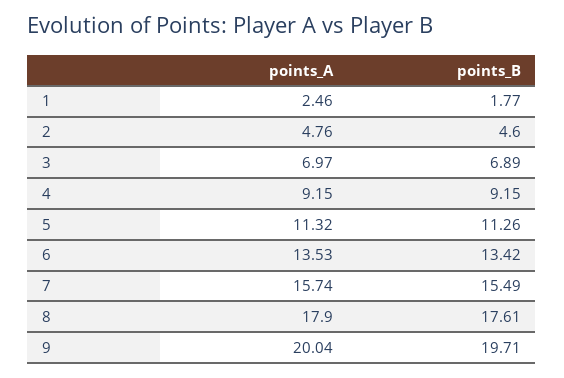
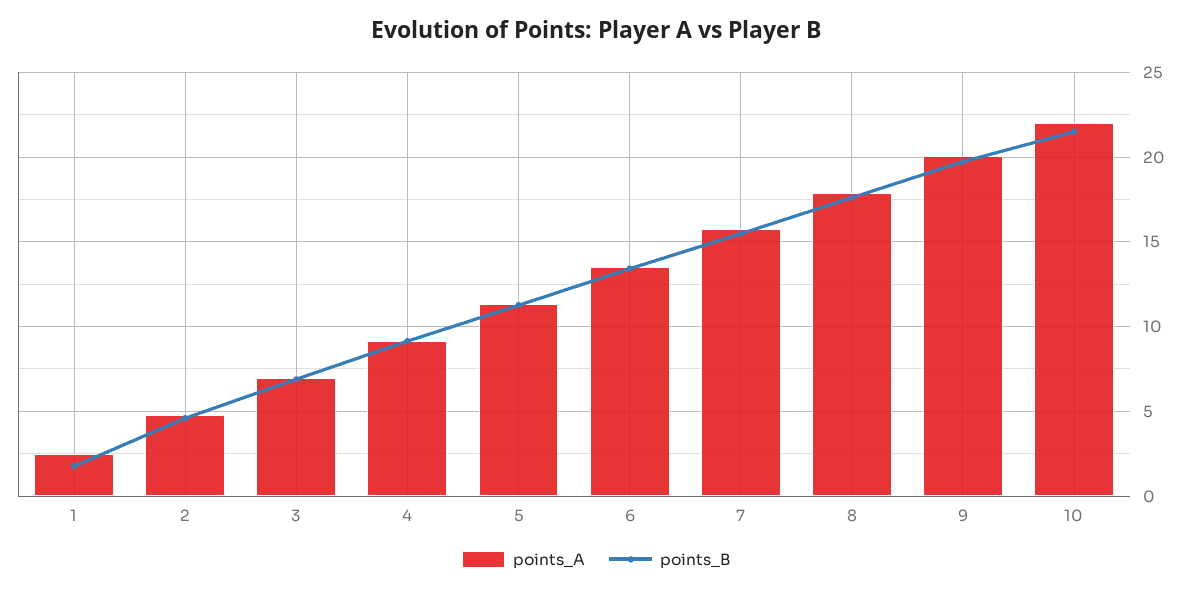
points_A, 10: none -> 22
points_B, 10: none -> 21.5

